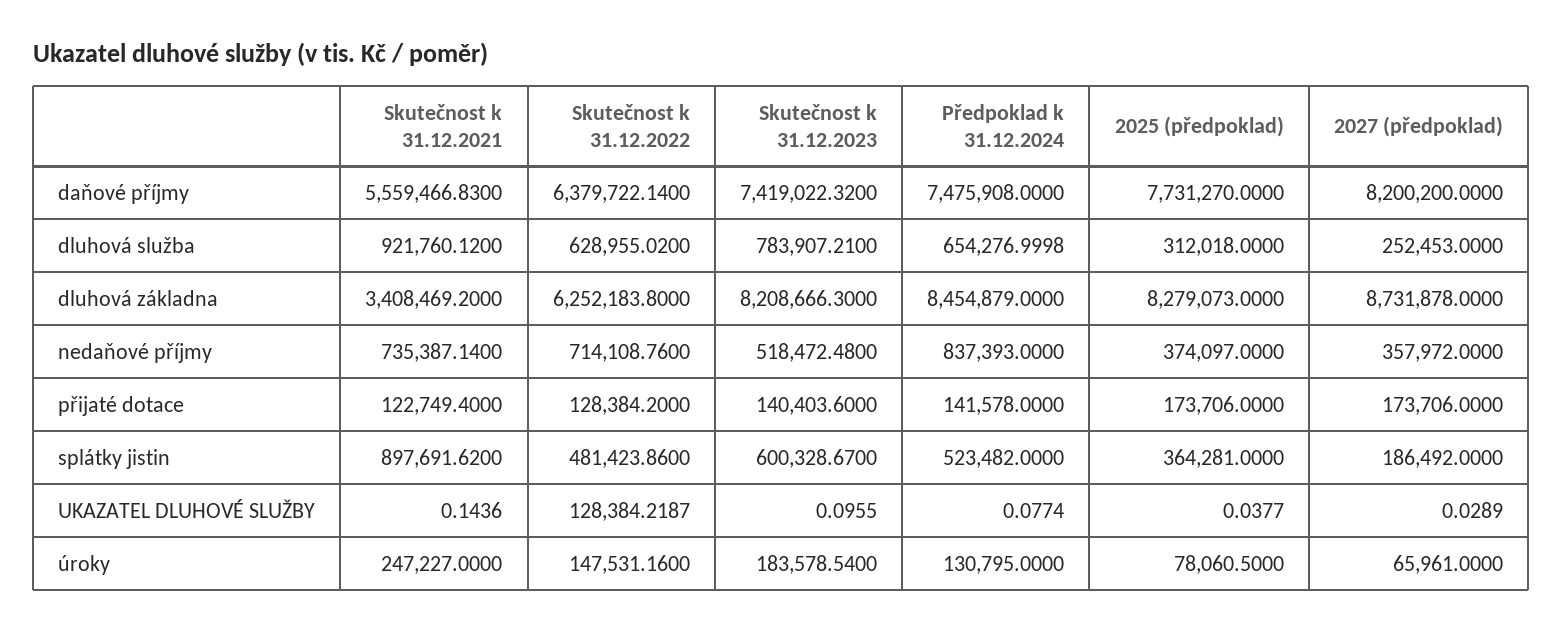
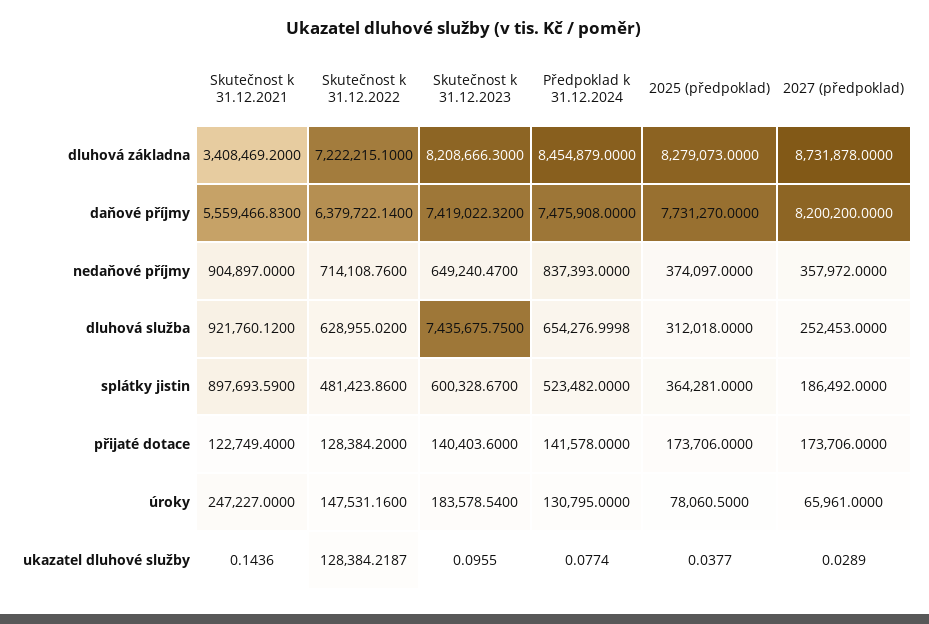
Skutečnost k 31.12.2023, dluhová služba: 783907.21 -> 7435675.75
Skutečnost k 31.12.2022, dluhová základna: 6252183.8 -> 7222215.1
Skutečnost k 31.12.2021, nedaňové příjmy: 735387.14 -> 904897
Skutečnost k 31.12.2023, nedaňové příjmy: 518472.48 -> 649240.47
Skutečnost k 31.12.2021, splátky jistin: 897691.62 -> 897693.59

